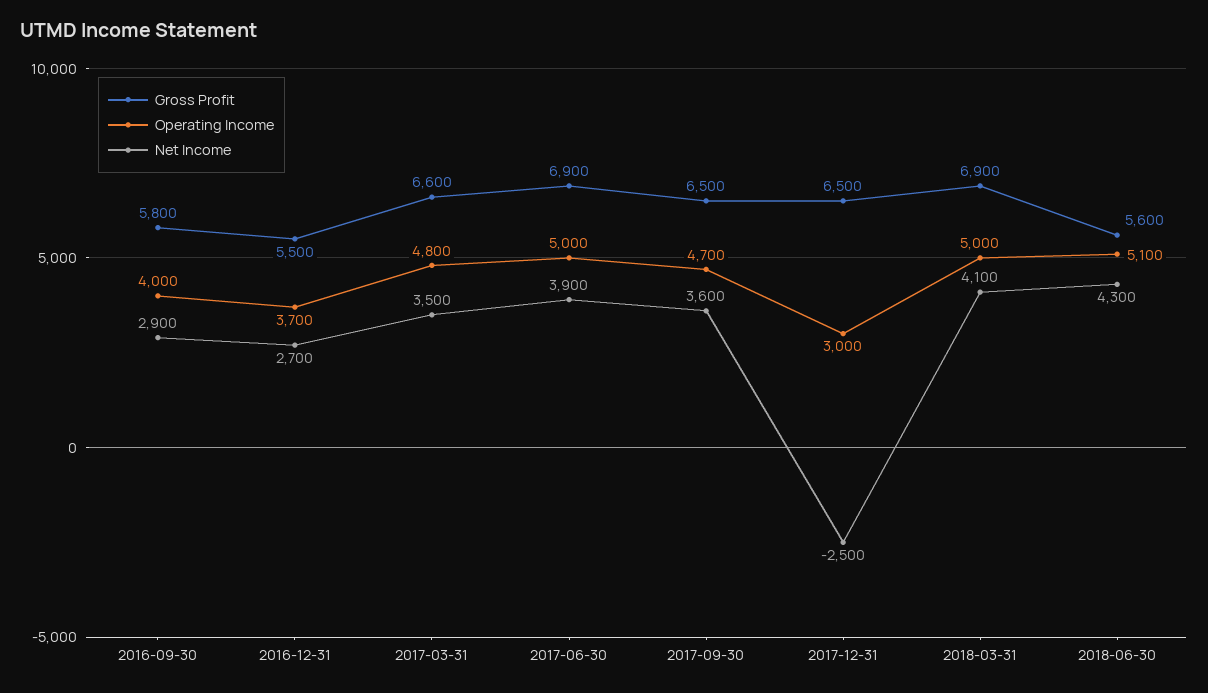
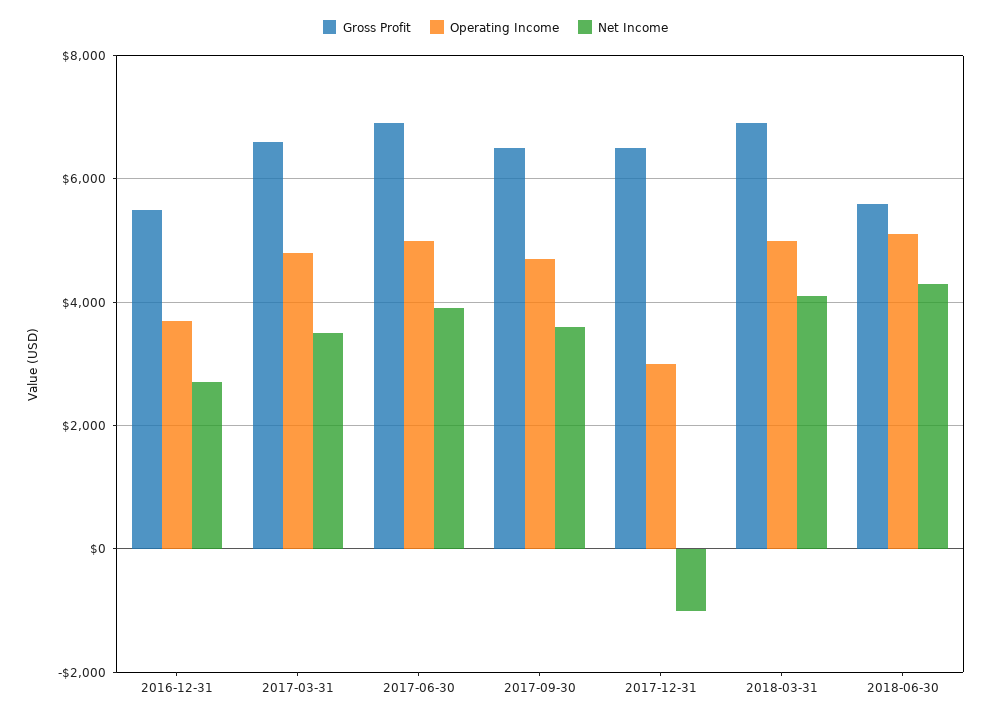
Gross Profit, 2016-09-30: 5800 -> none
Operating Income, 2016-09-30: 4000 -> none
Net Income, 2016-09-30: 2900 -> none
Net Income, 2017-12-31: -2500 -> -1000

